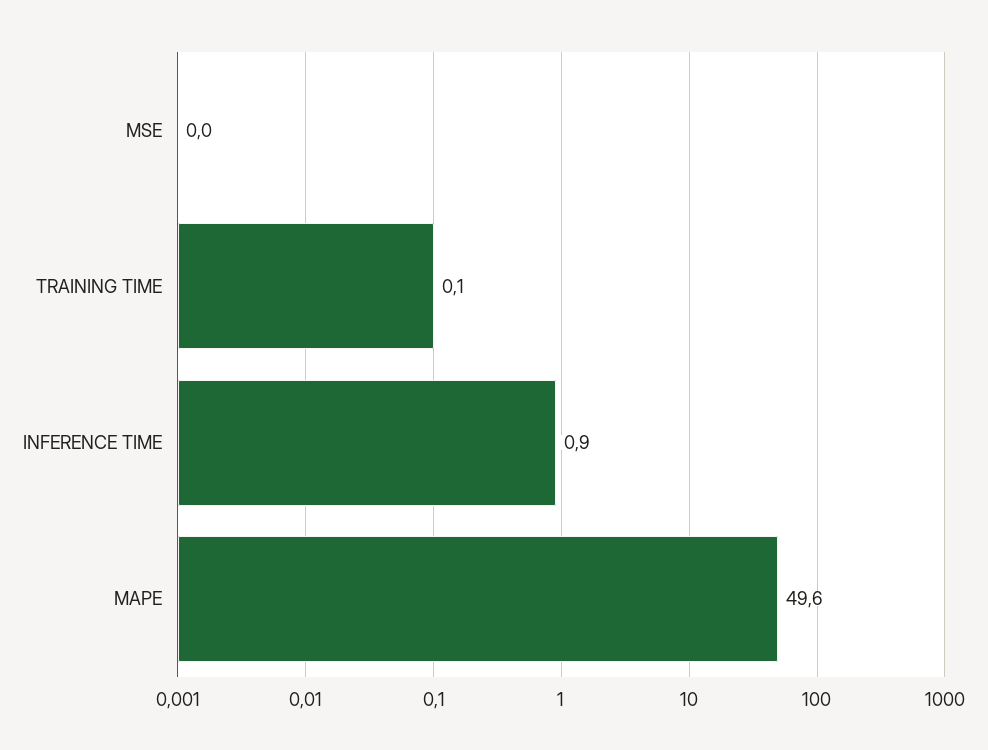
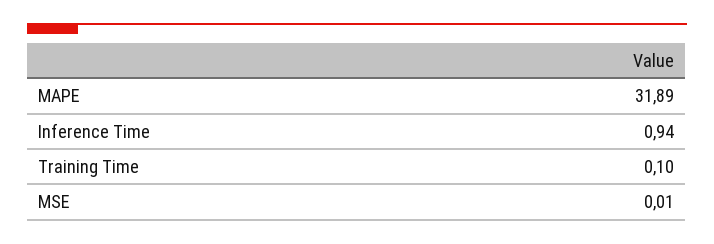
MAPE: 49.6 -> 31.89

